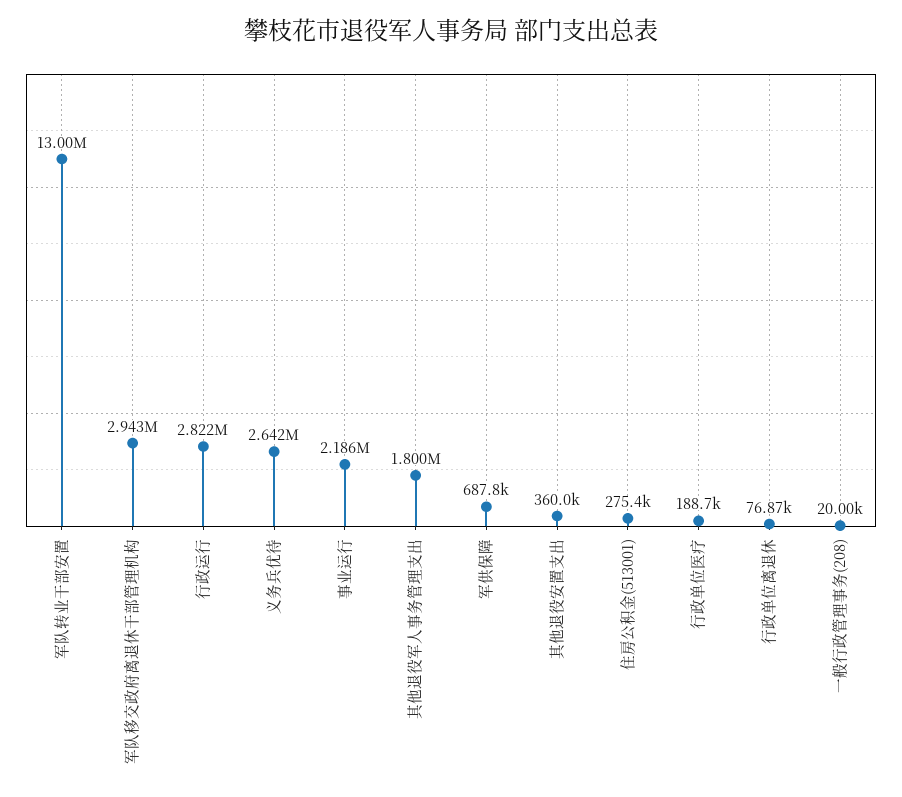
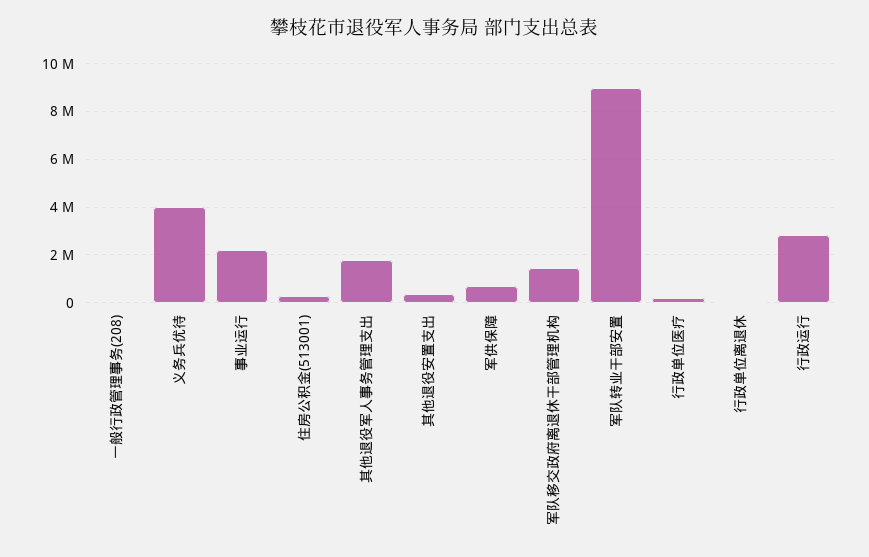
军队转业干部安置: 13000000 -> 9000000
军队移交政府离退休干部管理机构: 2943000 -> 1500000
义务兵优待: 2642000 -> 4000000

